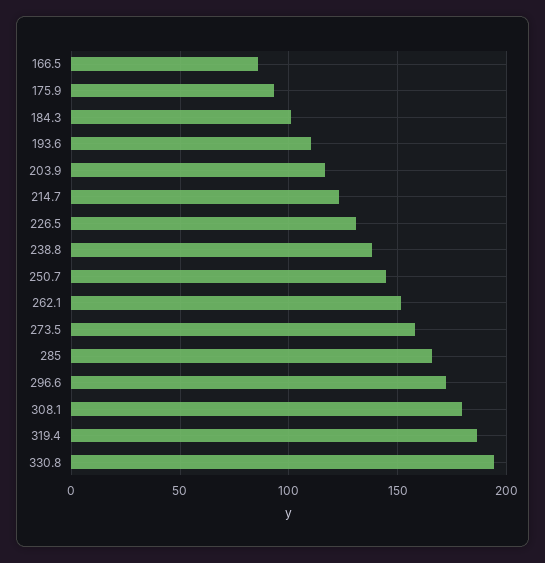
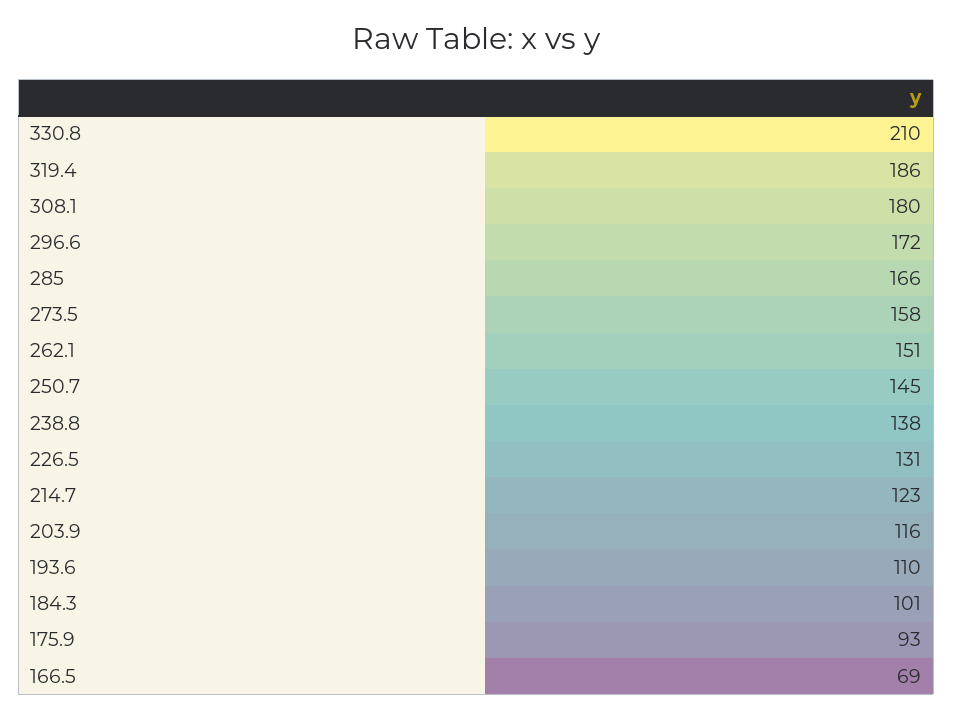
166.5: 85 -> 69
330.8: 195 -> 210

